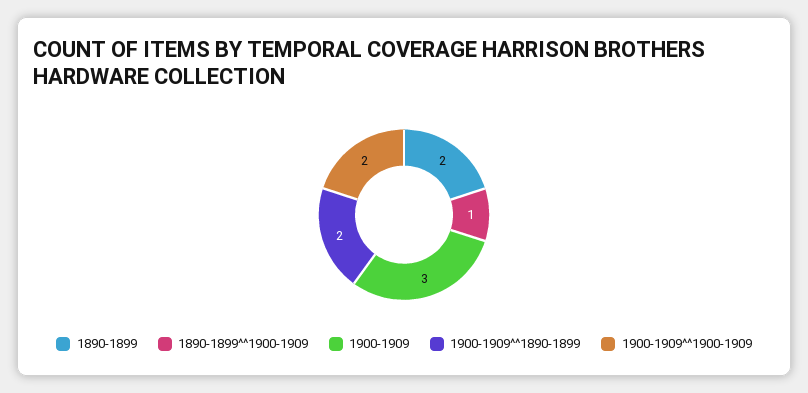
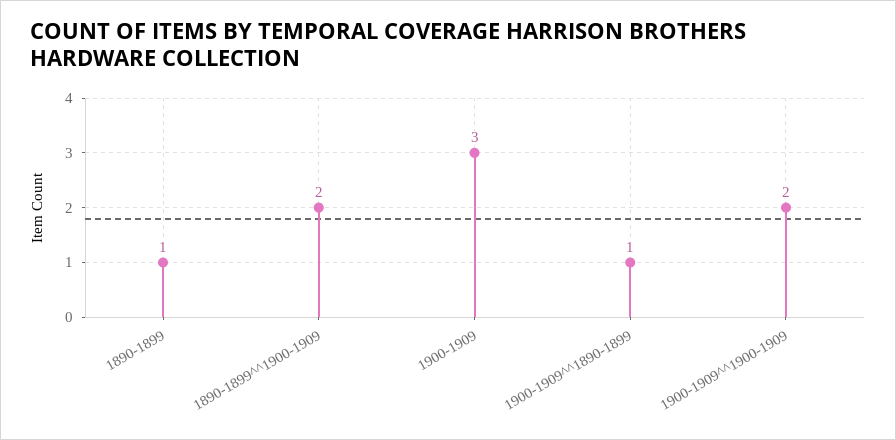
1890-1899: 2 -> 1
1890-1899^^1900-1909: 1 -> 2
1900-1909^^1890-1899: 2 -> 1

